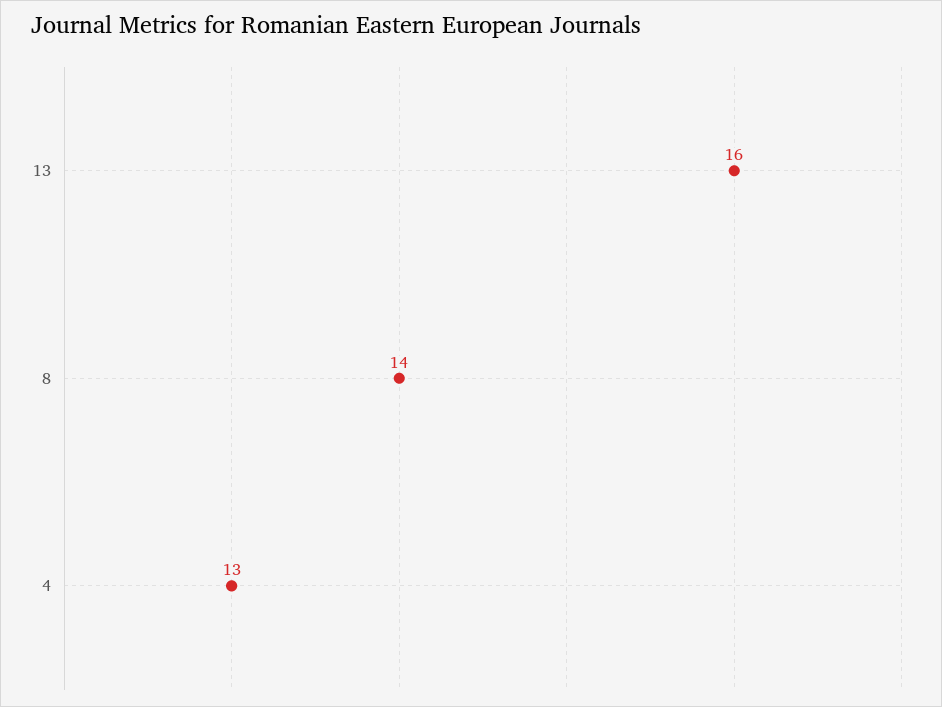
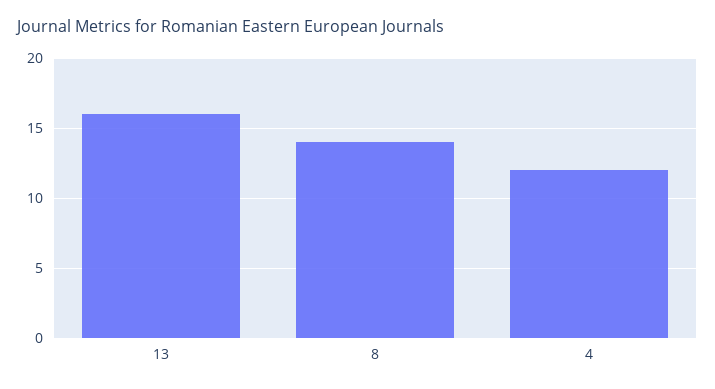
4: 13 -> 12

